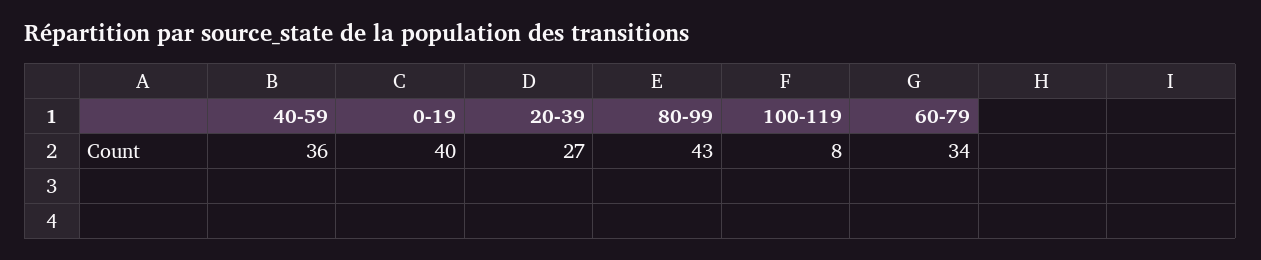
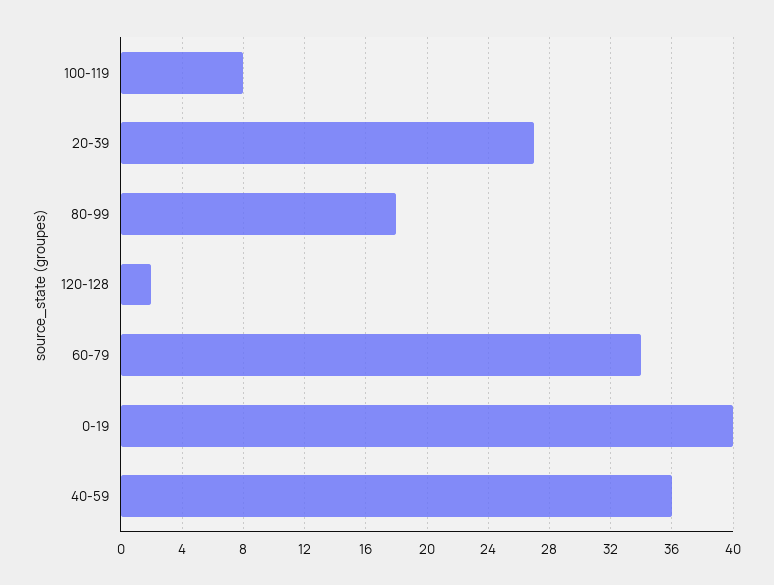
80-99: 43 -> 18
120-128: none -> 2

